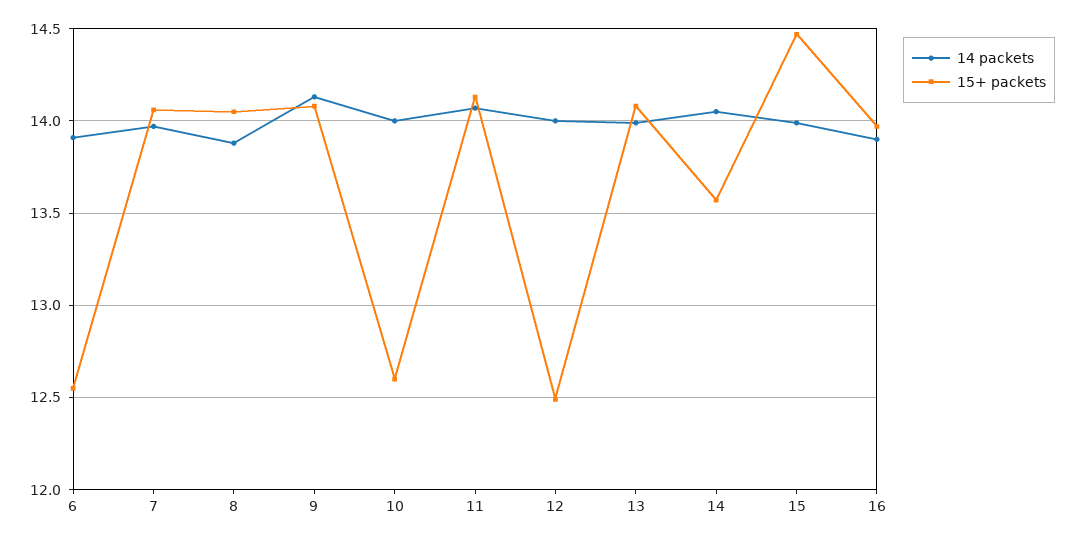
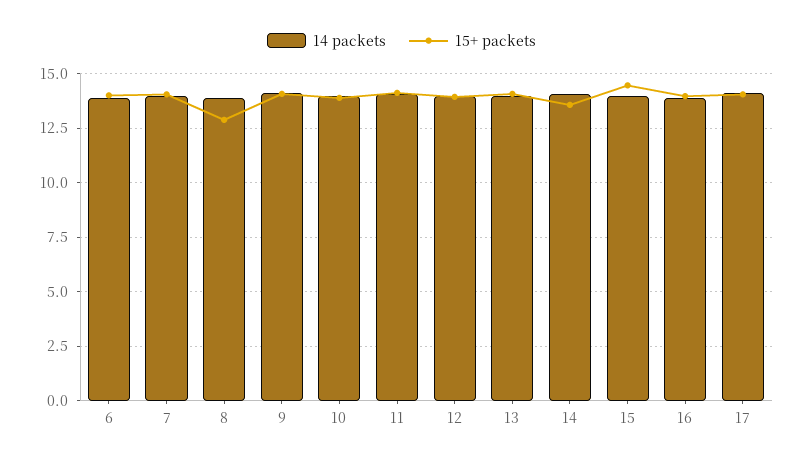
15+ packets, 6: 12.55 -> 14
15+ packets, 8: 14.05 -> 13
15+ packets, 10: 12.6 -> 14
15+ packets, 12: 12.5 -> 14
14 packets, 17: none -> 14
15+ packets, 17: none -> 14

